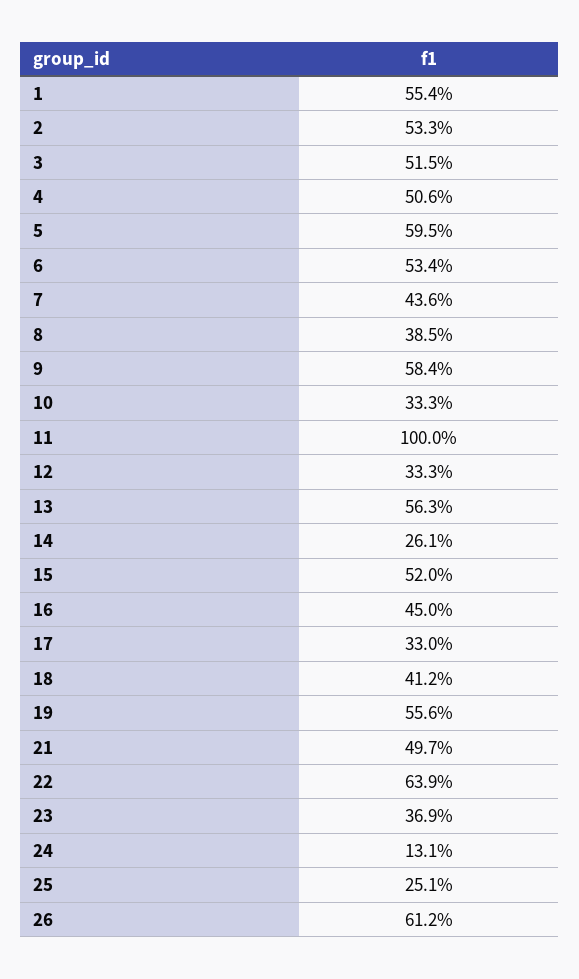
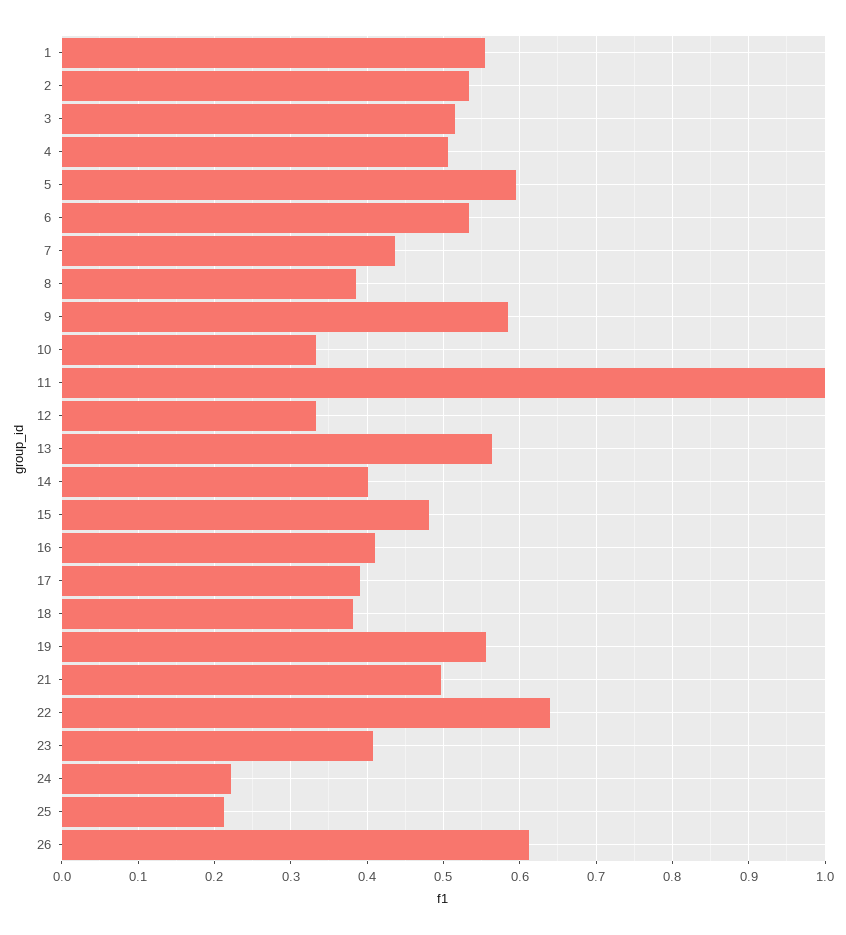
14: 0.261 -> 0.4
15: 0.52 -> 0.48
16: 0.45 -> 0.41
17: 0.33 -> 0.39
18: 0.412 -> 0.38
23: 0.369 -> 0.41
24: 0.131 -> 0.22
25: 0.251 -> 0.21

